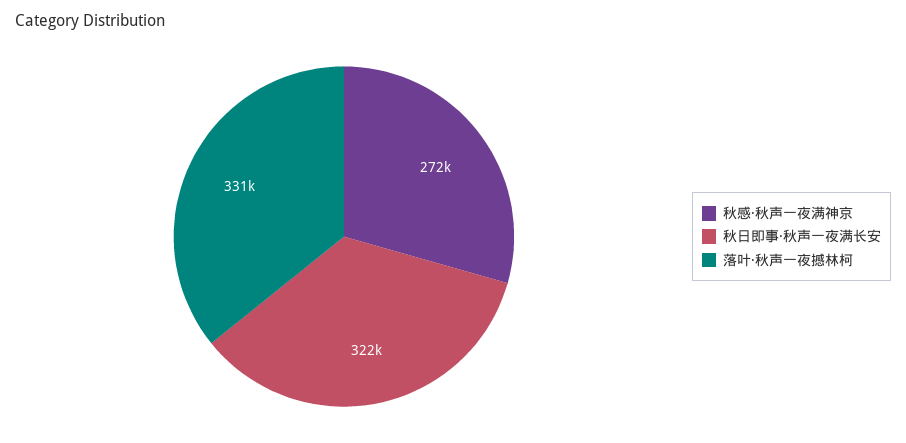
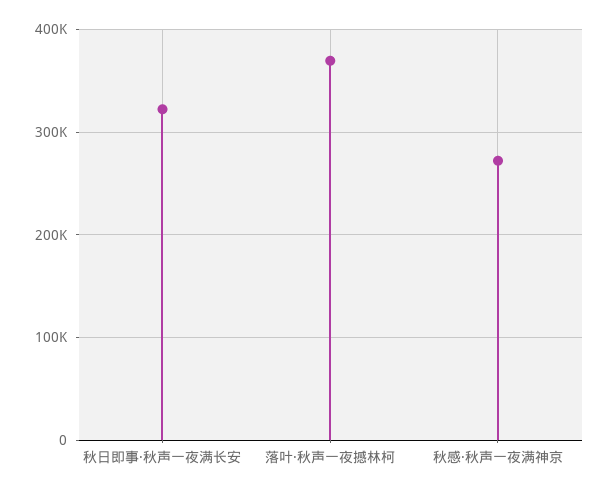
落叶·秋声一夜撼林柯: 331000 -> 370000

